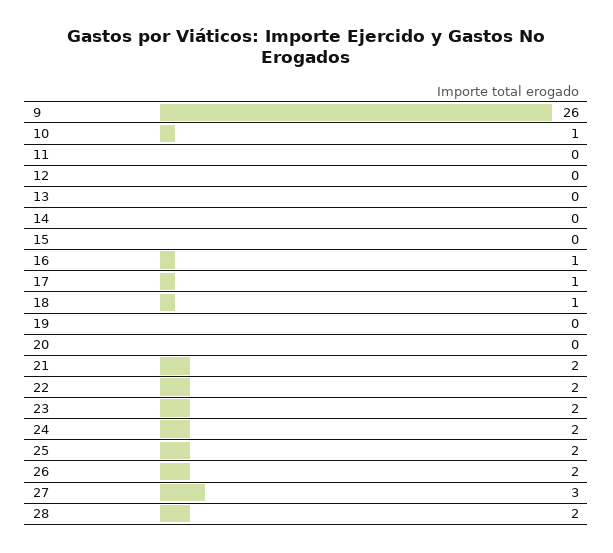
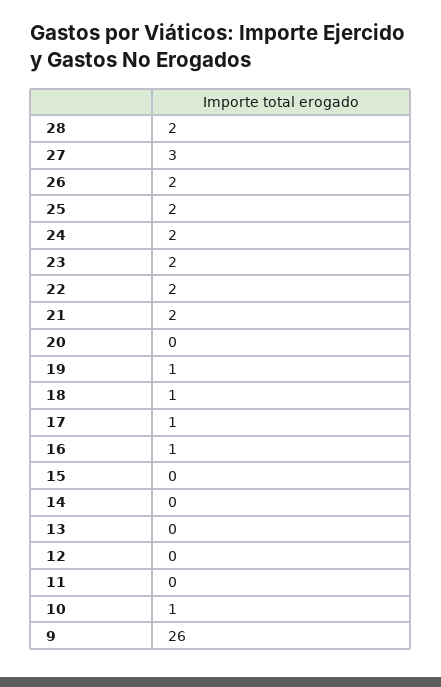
19: 0 -> 1

